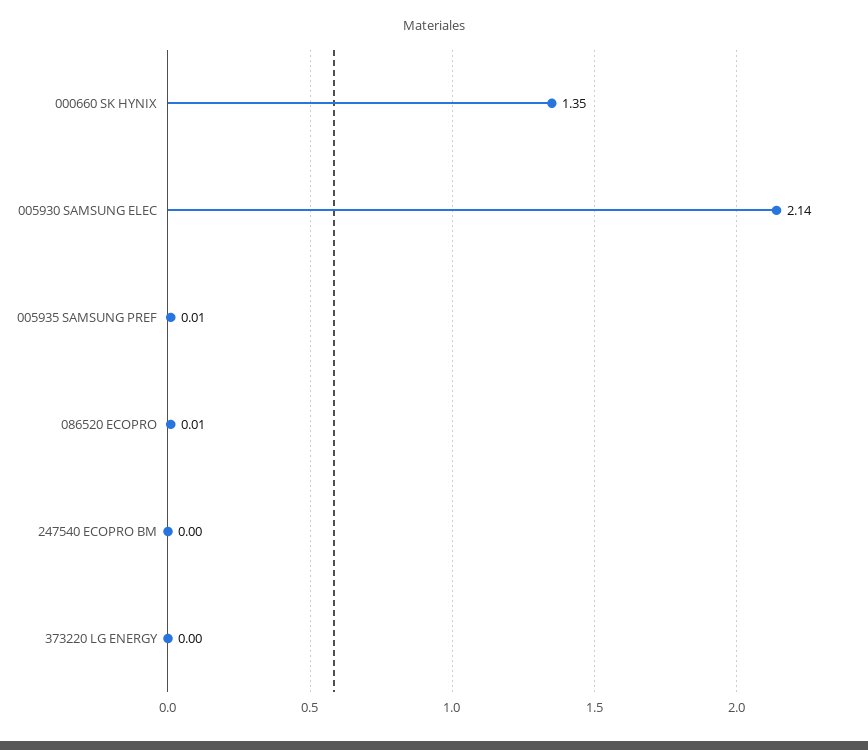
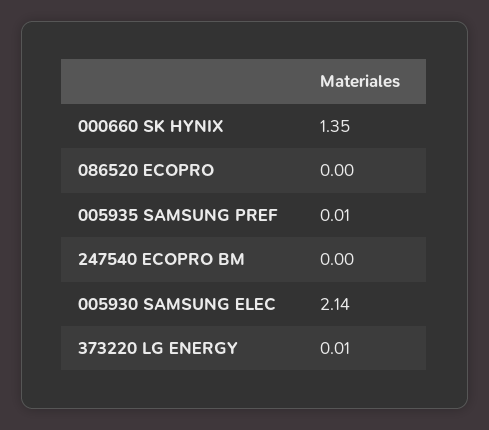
086520 ECOPRO: 0.01 -> 0
373220 LG ENERGY: 0 -> 0.01

